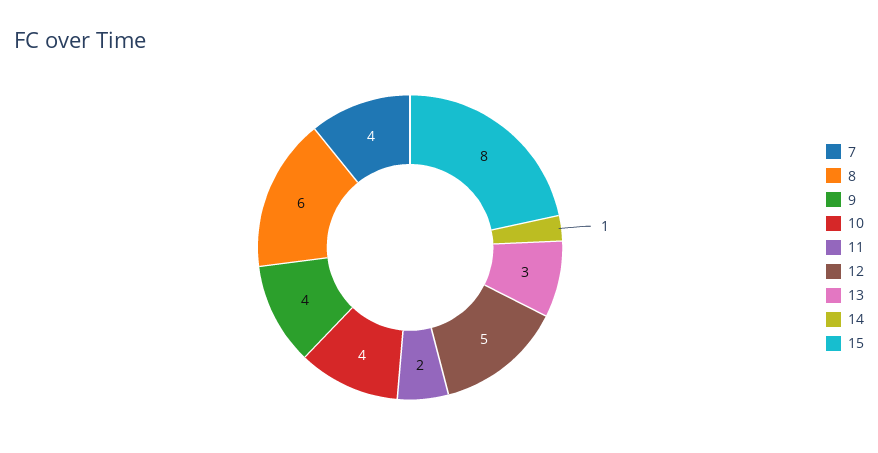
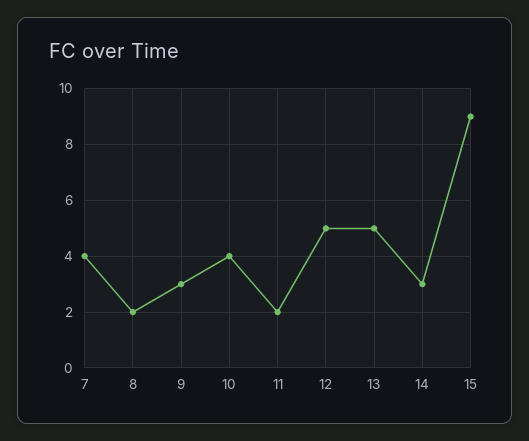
8: 6 -> 2
9: 4 -> 3
13: 3 -> 5
14: 1 -> 3
15: 8 -> 9

